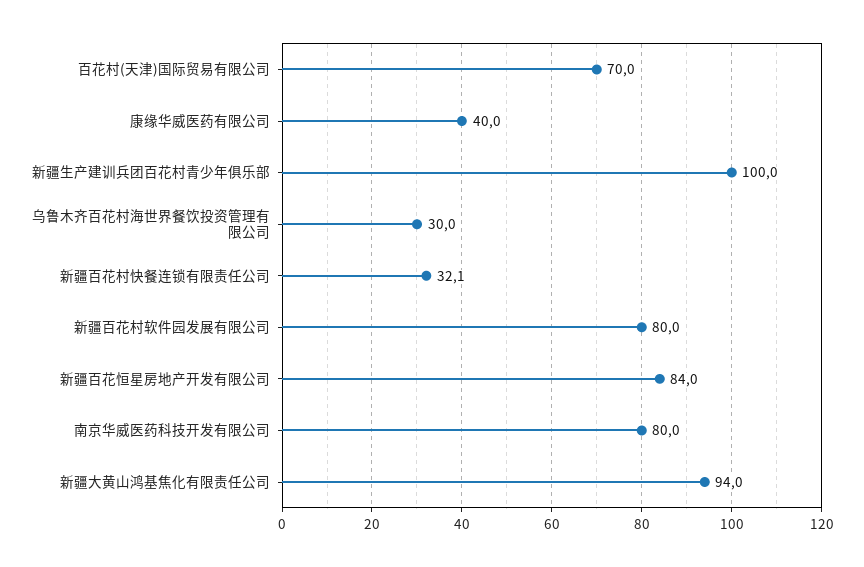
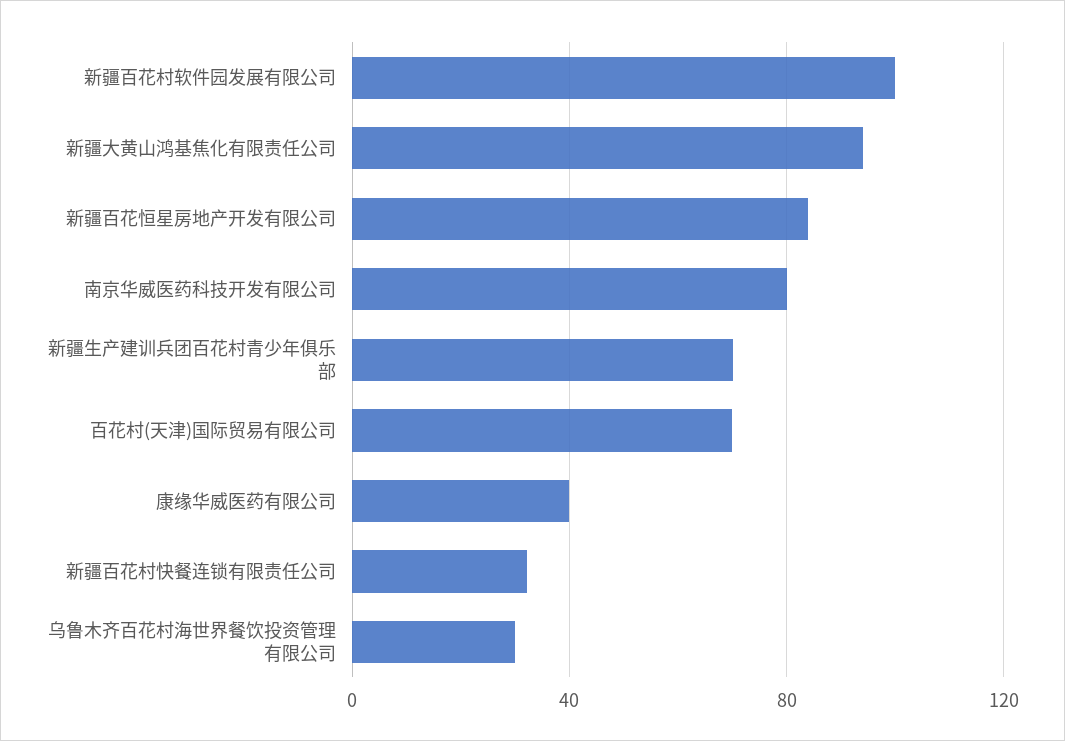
新疆生产建训兵团百花村青少年俱乐部: 100 -> 70
新疆百花村软件园发展有限公司: 80 -> 100

